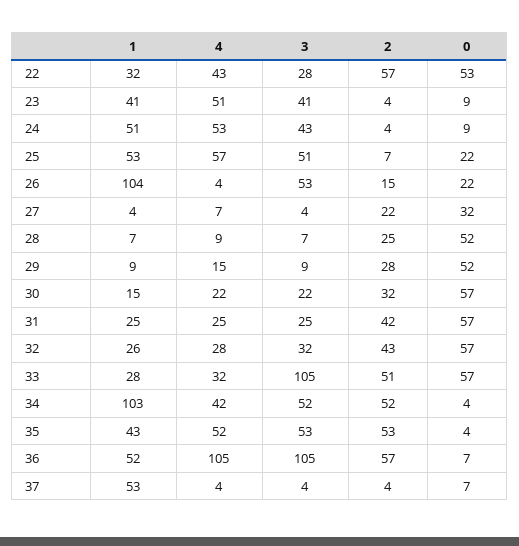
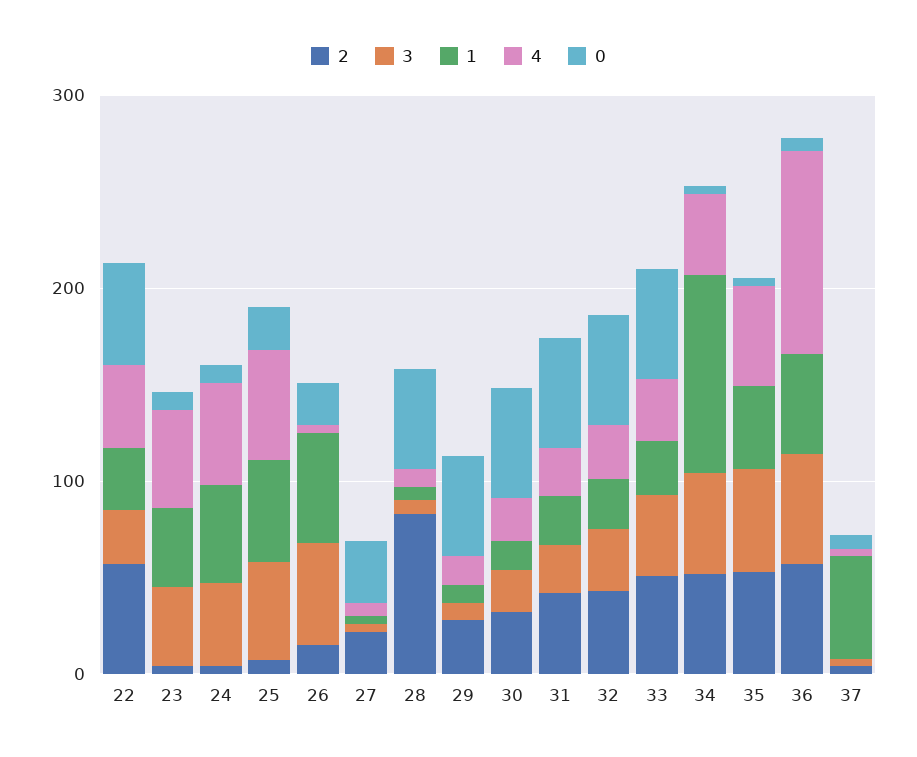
1, 26: 104 -> 60
2, 28: 25 -> 80
3, 33: 105 -> 40
3, 36: 105 -> 60

